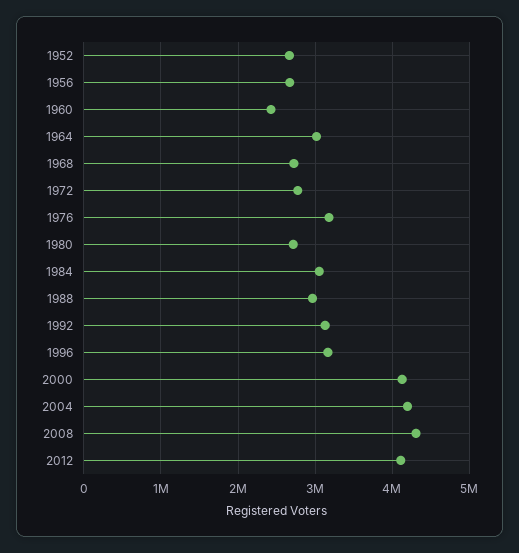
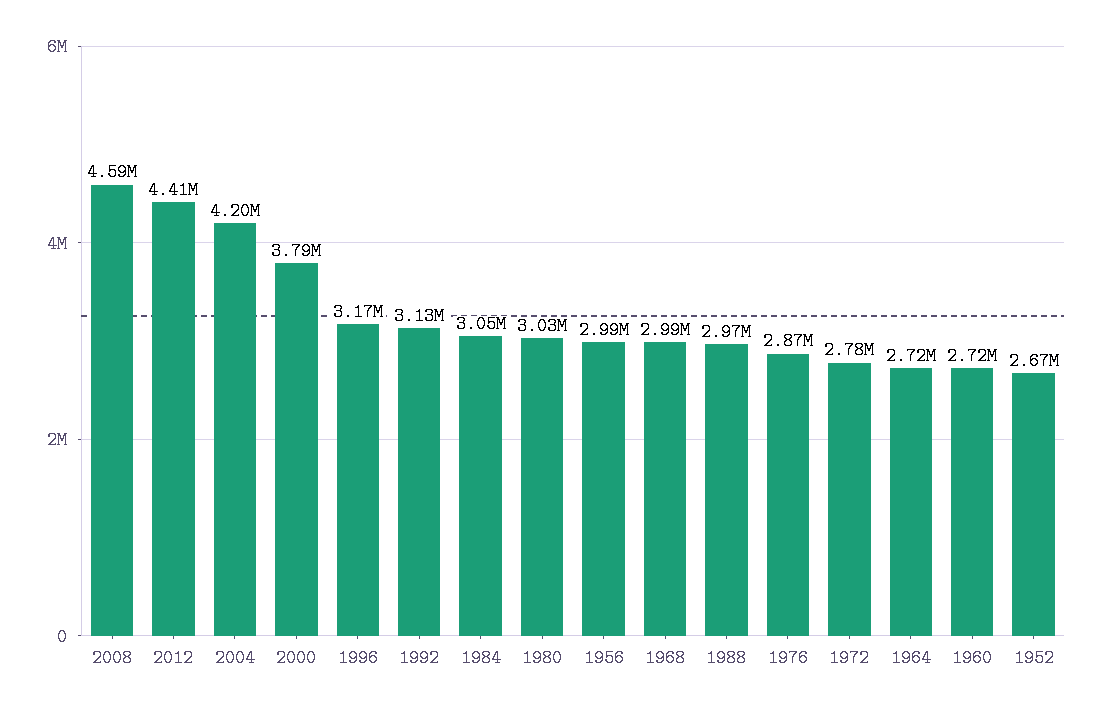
1956: 2700000 -> 2990000
1960: 2400000 -> 2720000
1964: 3000000 -> 2720000
1968: 2700000 -> 2990000
1976: 3200000 -> 2870000
1980: 2700000 -> 3030000
2000: 4100000 -> 3790000
2008: 4300000 -> 4590000
2012: 4100000 -> 4410000

